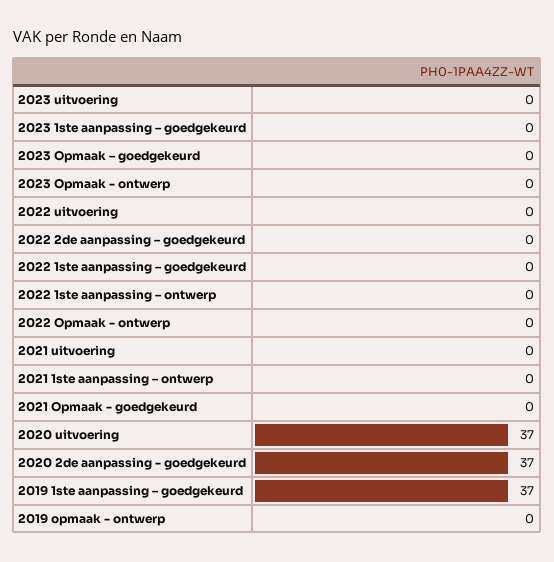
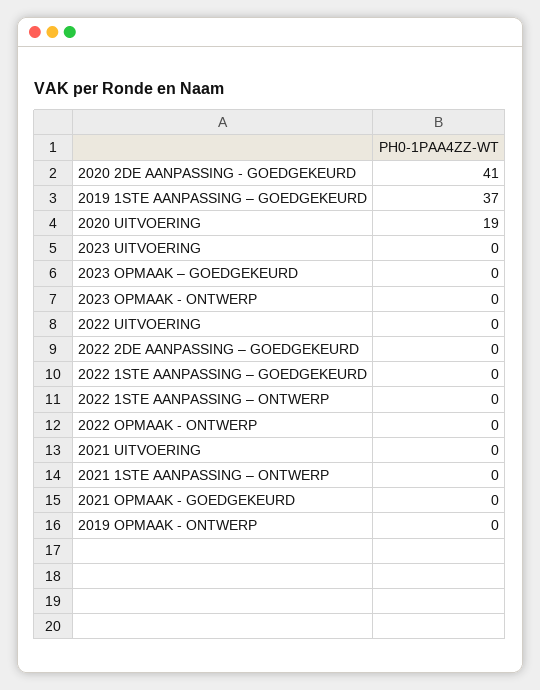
2023 1ste aanpassing – goedgekeurd: 0 -> none
2020 uitvoering: 37 -> 19
2020 2de aanpassing - goedgekeurd: 37 -> 41

